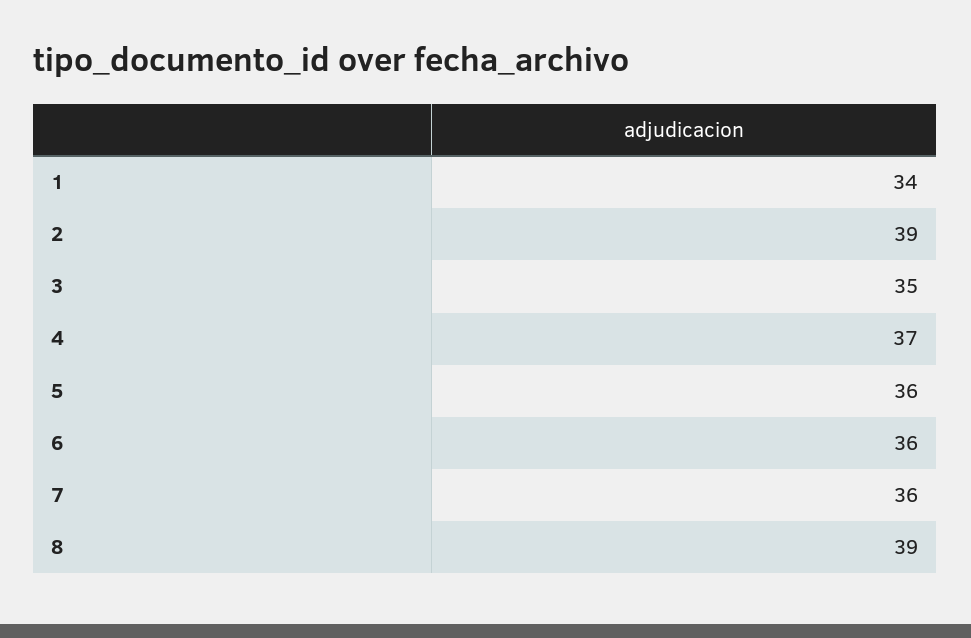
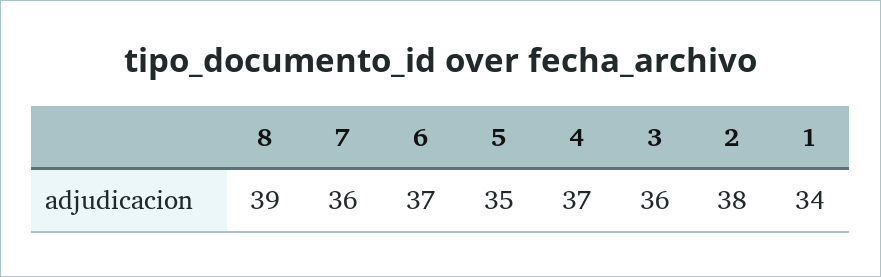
2: 39 -> 38
3: 35 -> 36
5: 36 -> 35
6: 36 -> 37

